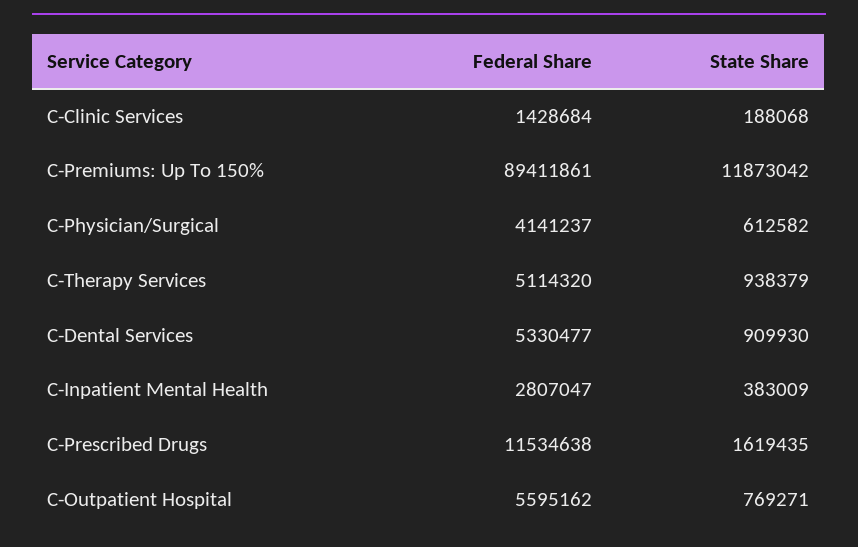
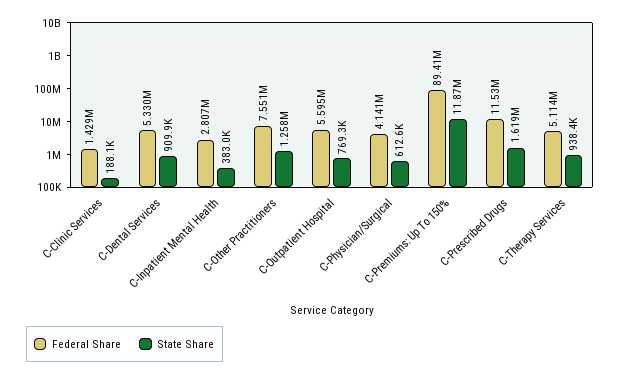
Federal Share, C-Other Practitioners: none -> 7551000
State Share, C-Other Practitioners: none -> 1258000

